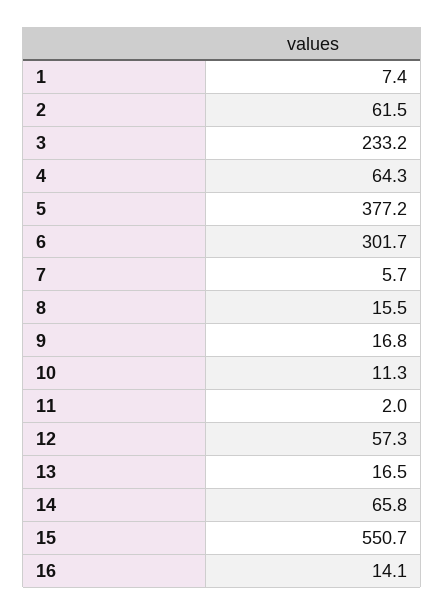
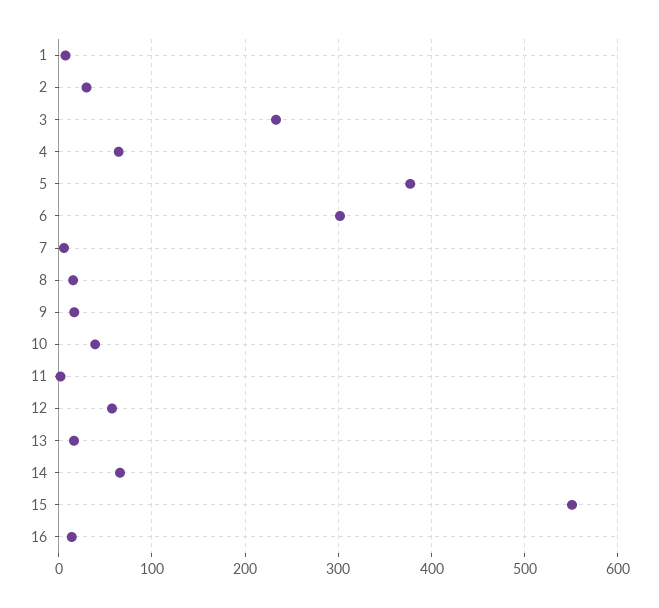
2: 61.5 -> 30
10: 11.3 -> 40

